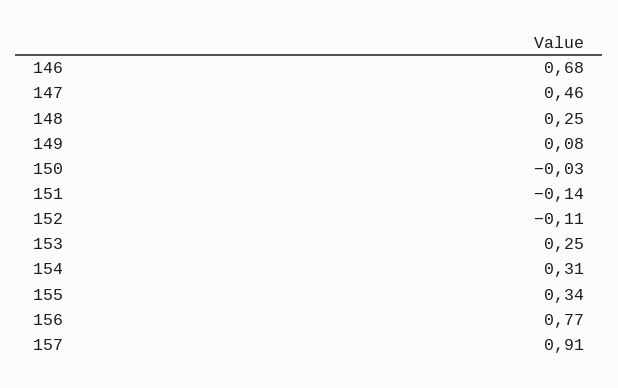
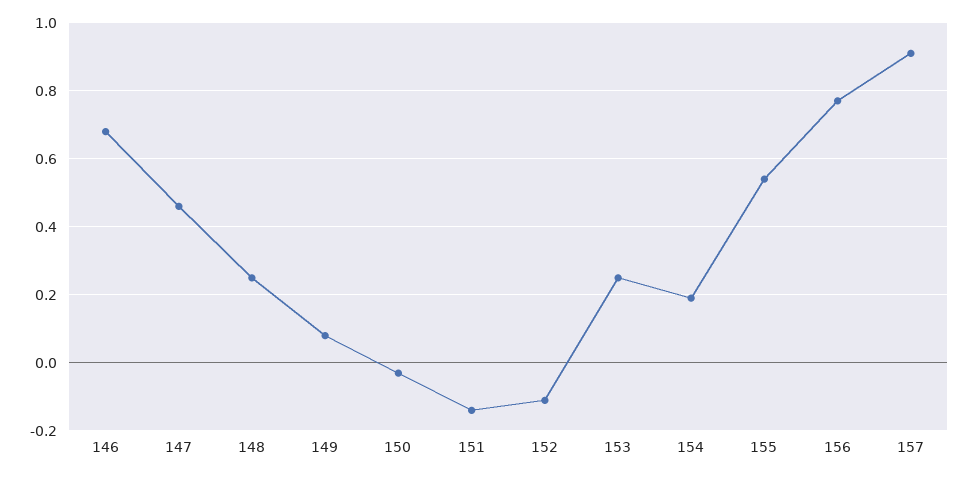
154: 0.31 -> 0.2
155: 0.34 -> 0.55

